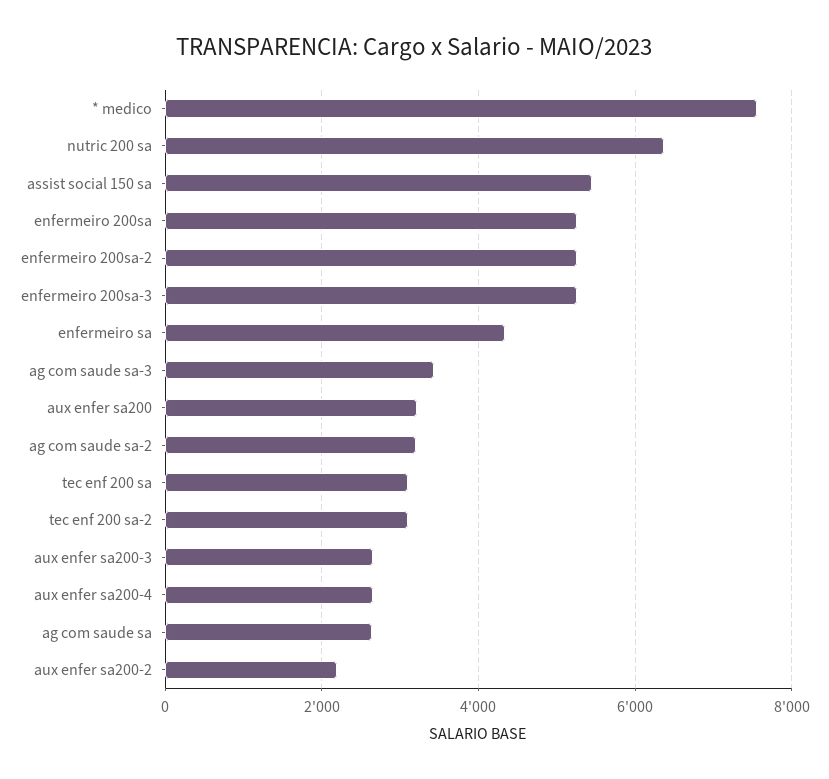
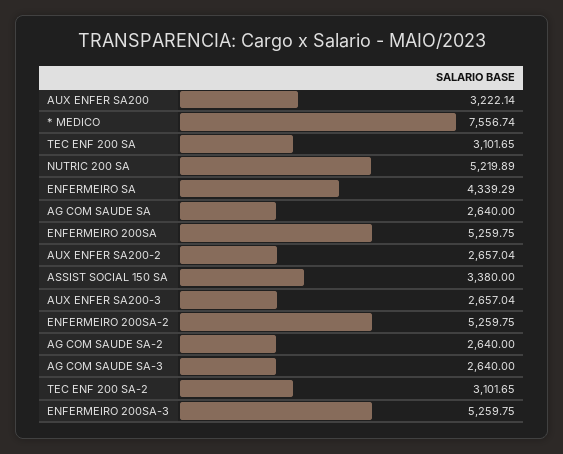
nutric 200 sa: 6400 -> 5219.89
assist social 150 sa: 5400 -> 3380
ag com saude sa-3: 3400 -> 2640
ag com saude sa-2: 3200 -> 2640
aux enfer sa200-4: 2600 -> none
aux enfer sa200-2: 2200 -> 2657.04

